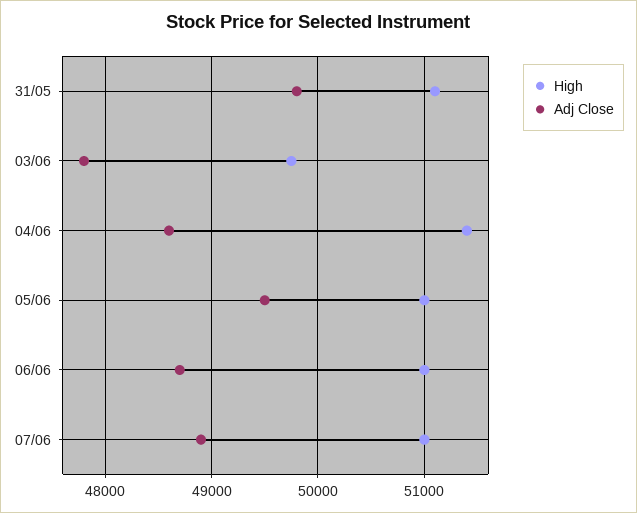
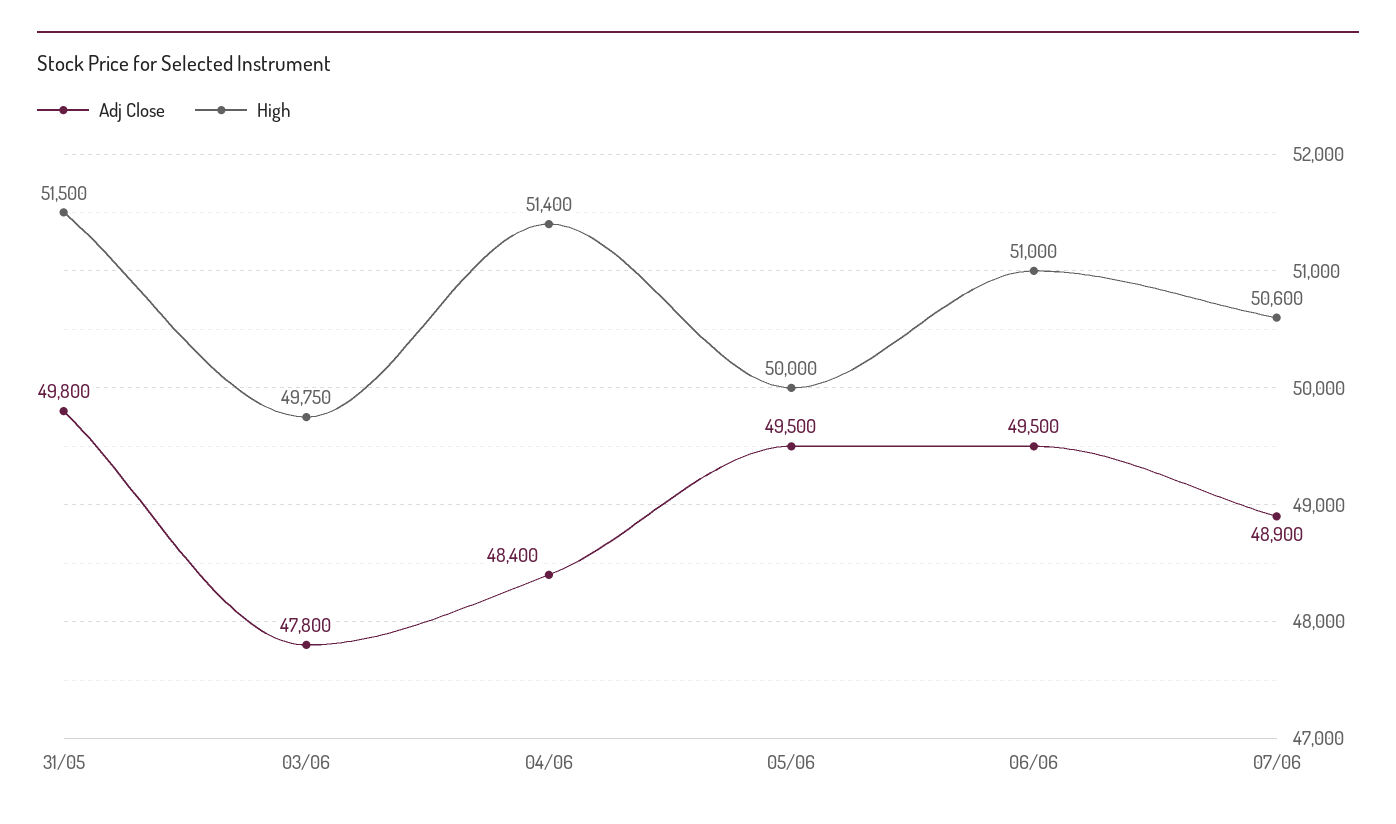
High, 31/05: 51100 -> 51500
Adj Close, 04/06: 48600 -> 48400
High, 05/06: 51000 -> 50000
Adj Close, 06/06: 48700 -> 49500
High, 07/06: 51000 -> 50600

